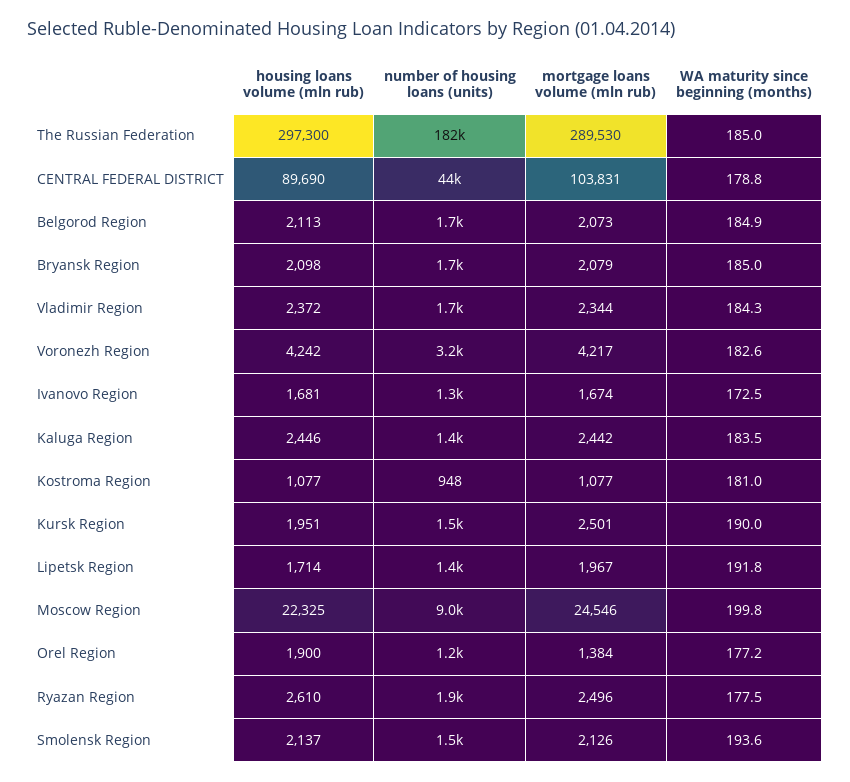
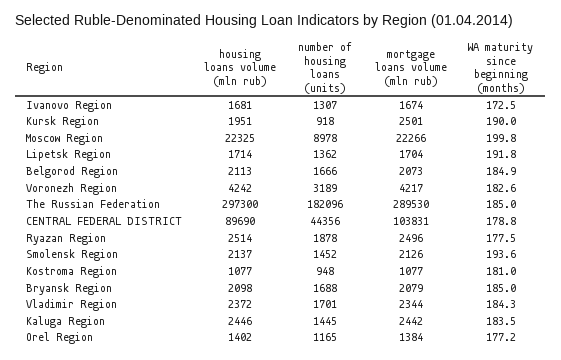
number of housing loans (units), Kursk Region: 1500 -> 918
mortgage loans volume (mln rub), Lipetsk Region: 1967 -> 1704
mortgage loans volume (mln rub), Moscow Region: 24546 -> 22266
housing loans volume (mln rub), Orel Region: 1900 -> 1402
housing loans volume (mln rub), Ryazan Region: 2610 -> 2514

